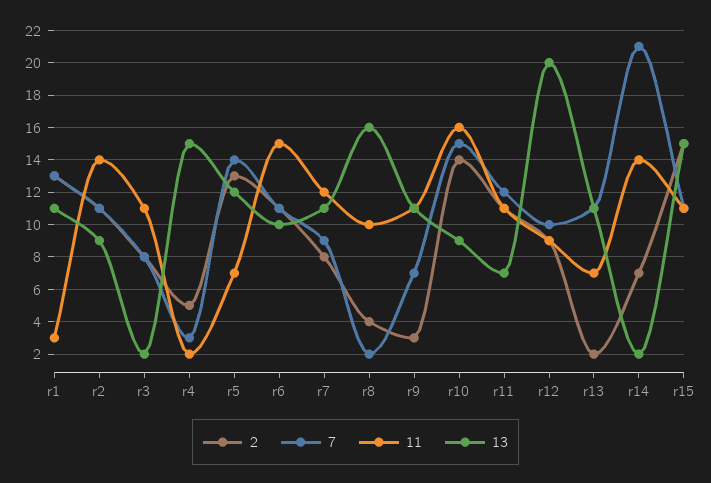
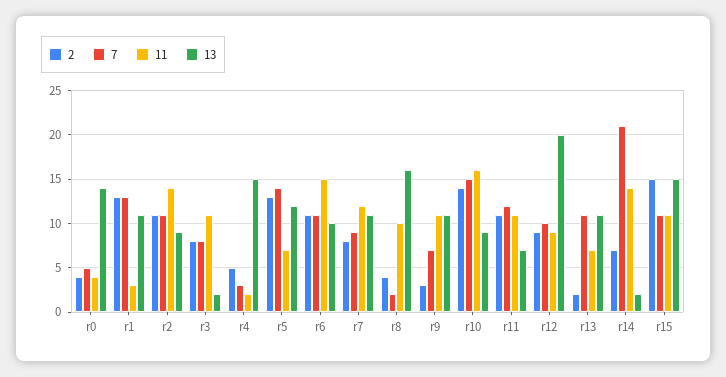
2, r0: none -> 4
7, r0: none -> 5
11, r0: none -> 4
13, r0: none -> 14

